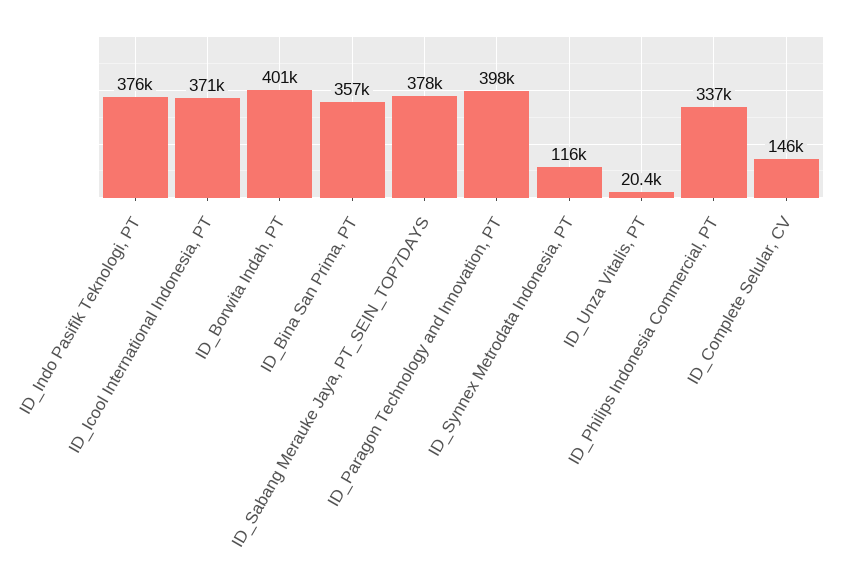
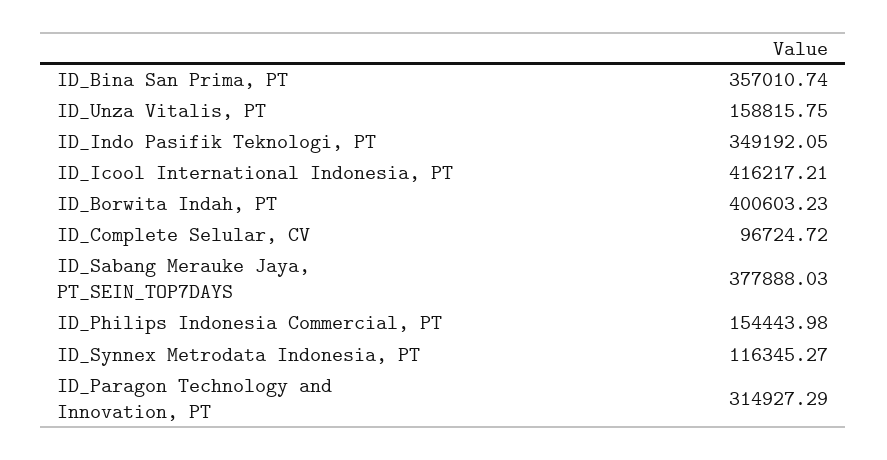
ID_Indo Pasifik Teknologi, PT: 376000 -> 349192.05
ID_Icool International Indonesia, PT: 371000 -> 416217.21
ID_Paragon Technology and Innovation, PT: 398000 -> 314927.29
ID_Unza Vitalis, PT: 20400 -> 158815.75
ID_Philips Indonesia Commercial, PT: 337000 -> 154443.98
ID_Complete Selular, CV: 146000 -> 96724.72

